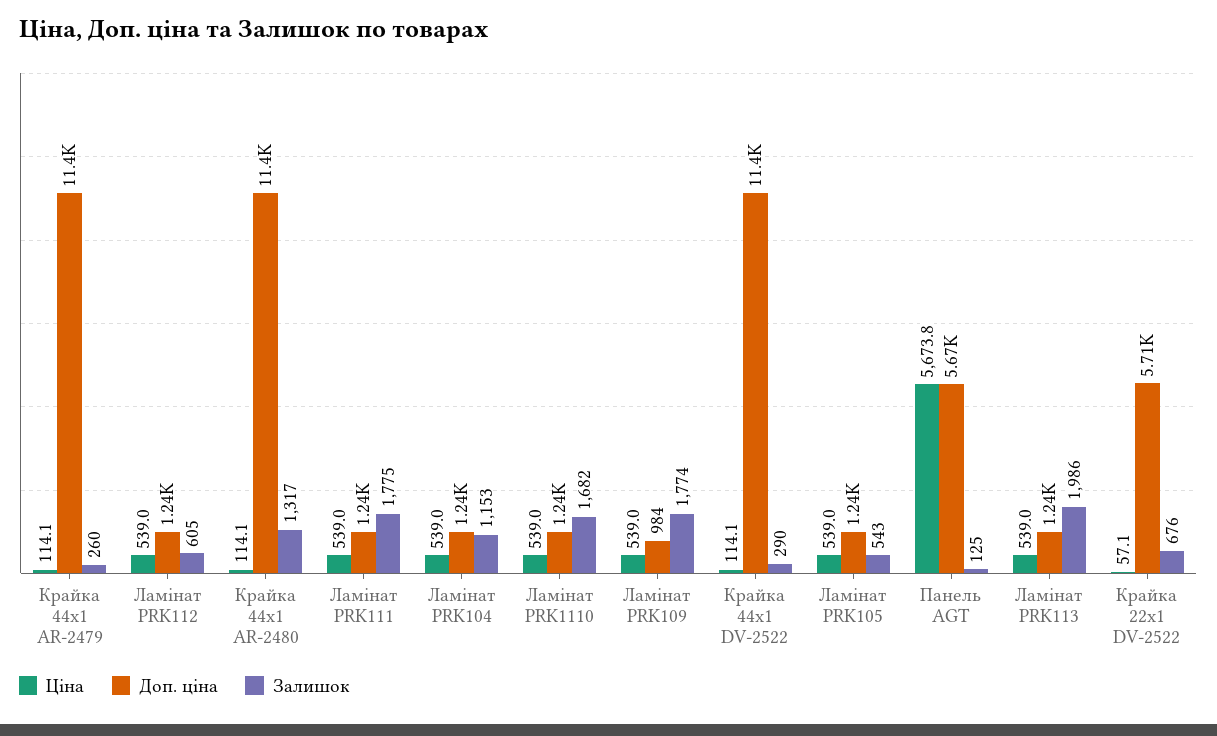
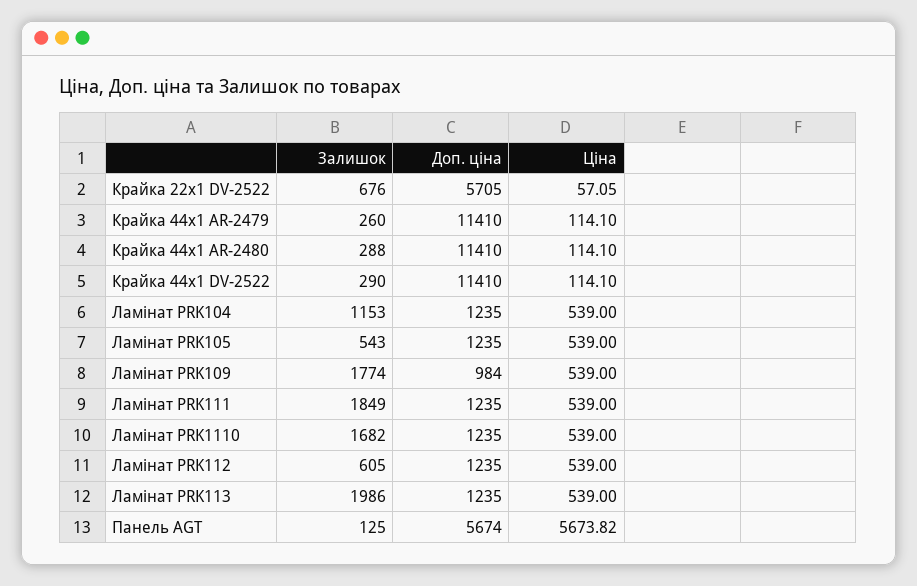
Залишок, Крайка 44x1 AR-2480: 1317 -> 288
Залишок, Ламінат PRK111: 1775 -> 1849

